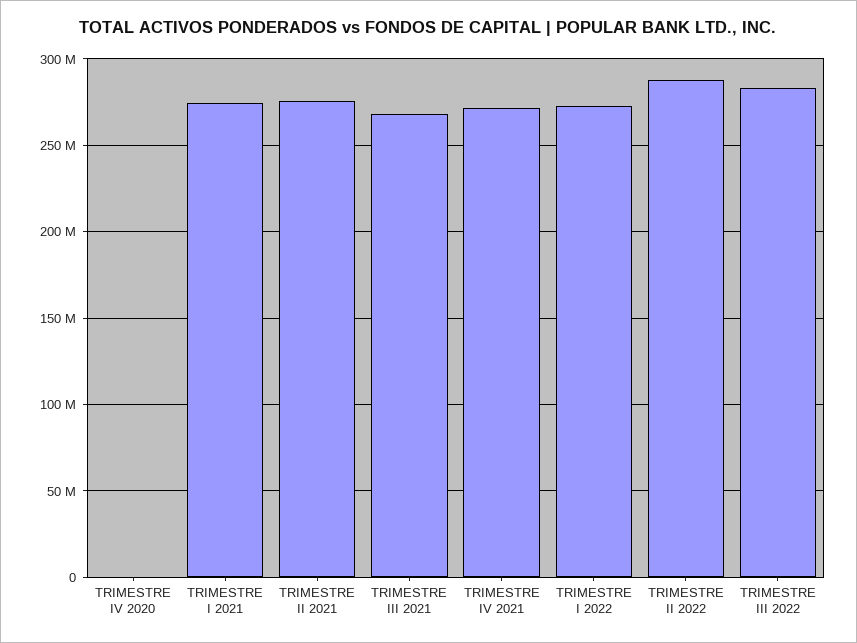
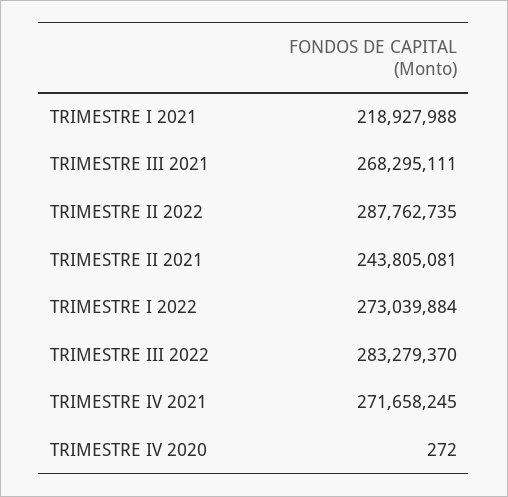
TRIMESTRE I 2021: 275000000 -> 218927988
TRIMESTRE II 2021: 275000000 -> 243805081

